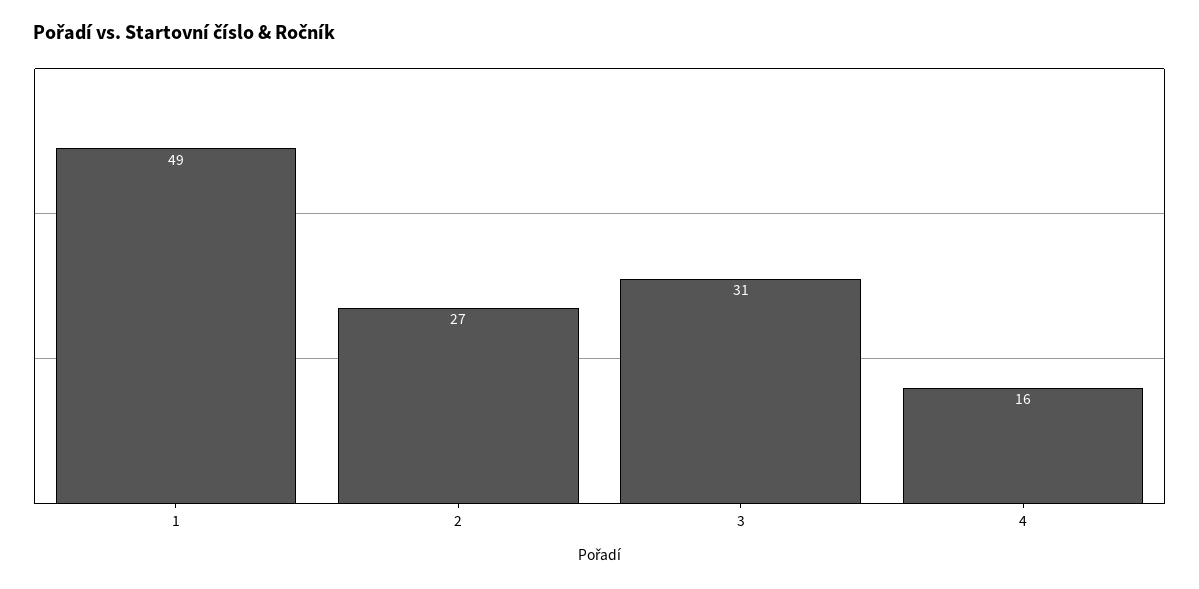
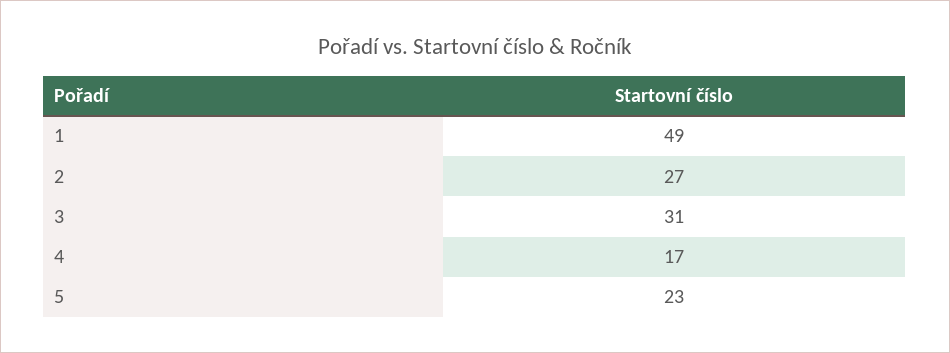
4: 16 -> 17
5: none -> 23

